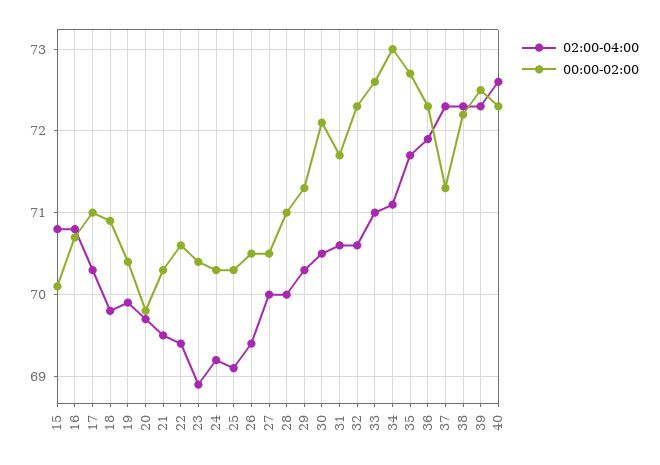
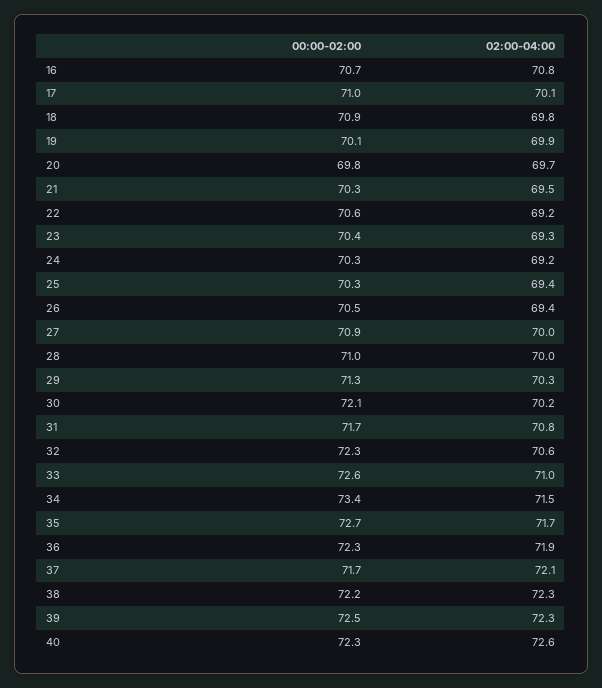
02:00-04:00, 15: 70.8 -> none
00:00-02:00, 15: 70.1 -> none
02:00-04:00, 17: 70.3 -> 70.1
00:00-02:00, 19: 70.4 -> 70.1
02:00-04:00, 22: 69.4 -> 69.2
02:00-04:00, 23: 68.9 -> 69.3
02:00-04:00, 25: 69.1 -> 69.4
00:00-02:00, 27: 70.5 -> 70.9
02:00-04:00, 30: 70.5 -> 70.2
02:00-04:00, 31: 70.6 -> 70.8
02:00-04:00, 34: 71.1 -> 71.5
00:00-02:00, 34: 73 -> 73.4
02:00-04:00, 37: 72.3 -> 72.1
00:00-02:00, 37: 71.3 -> 71.7

